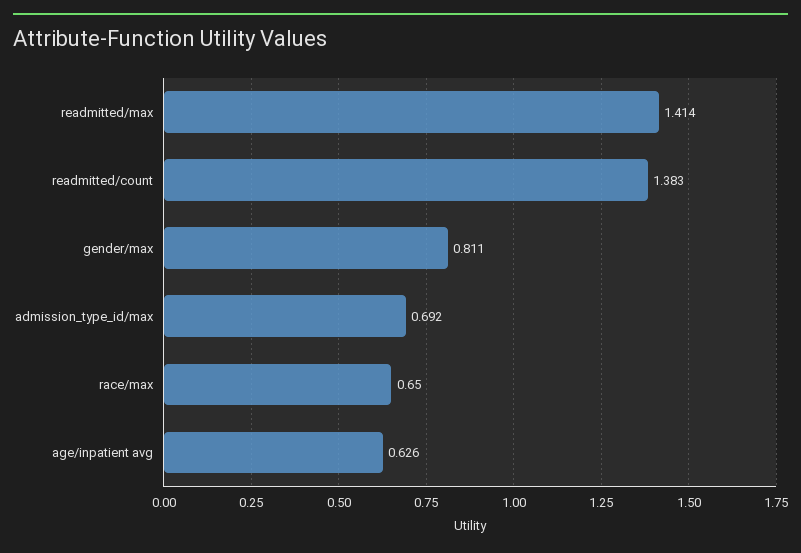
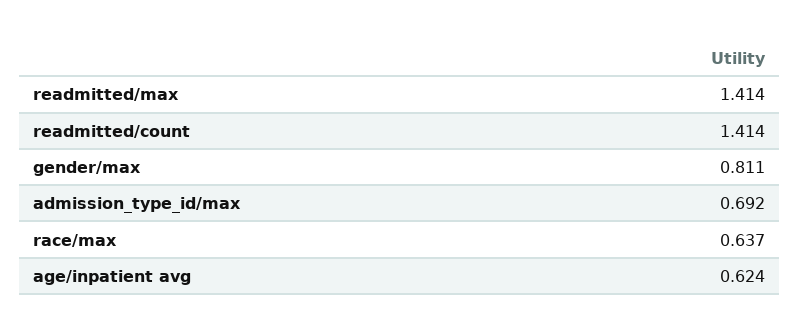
readmitted/count: 1.383 -> 1.414
race/max: 0.65 -> 0.637
age/inpatient avg: 0.626 -> 0.624

